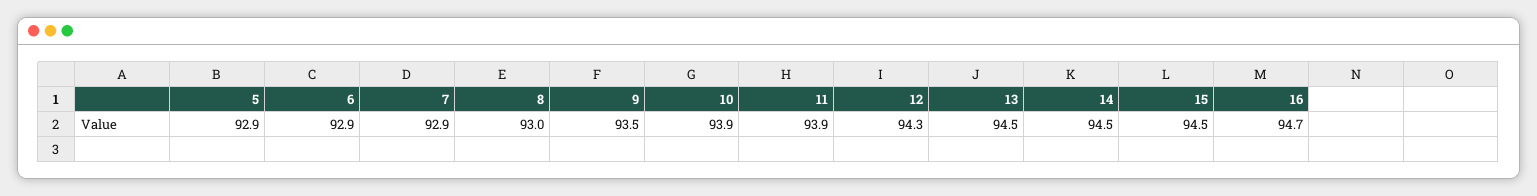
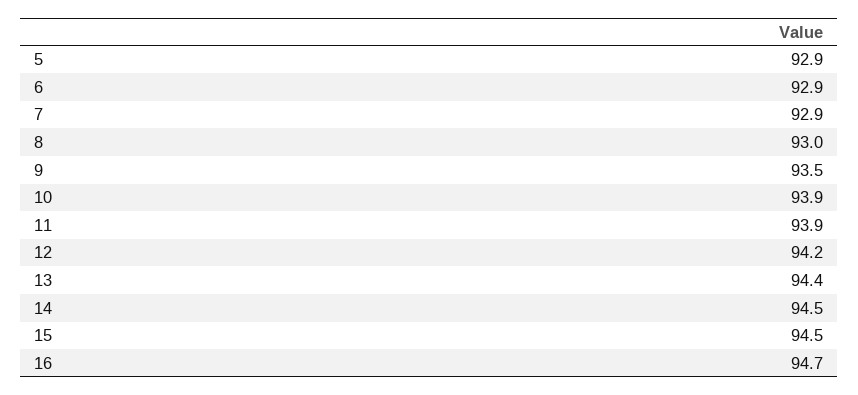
12: 94.3 -> 94.2
13: 94.5 -> 94.4

